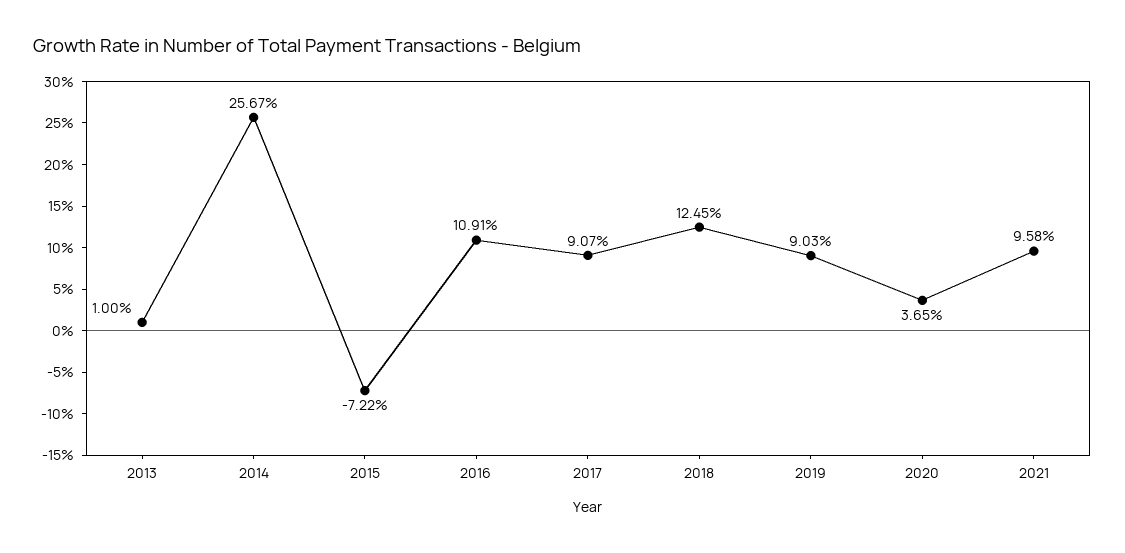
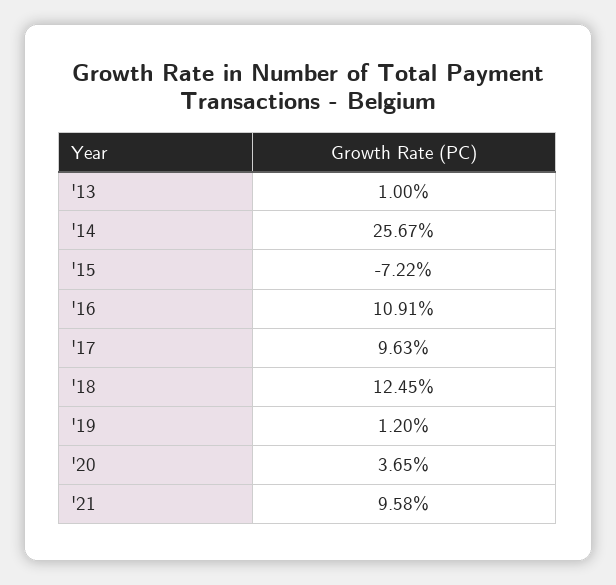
2017: 9.07 -> 9.63
2019: 9.03 -> 1.2

